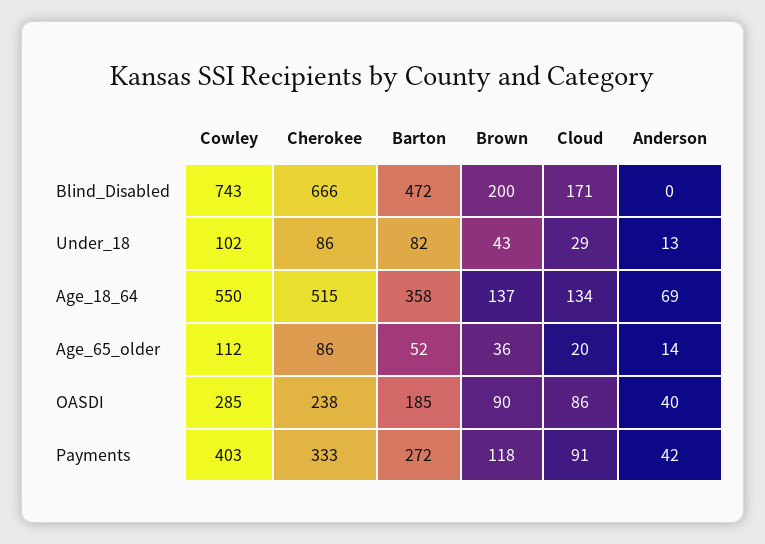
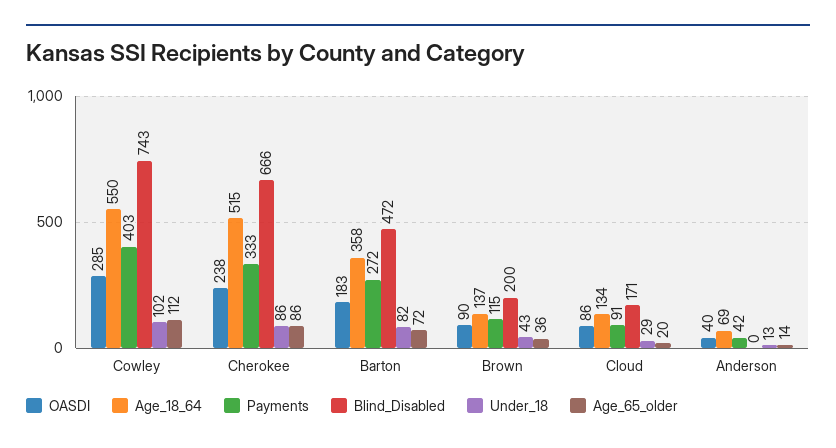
Age_65_older, Barton: 52 -> 72
OASDI, Barton: 185 -> 183
Payments, Brown: 118 -> 115

